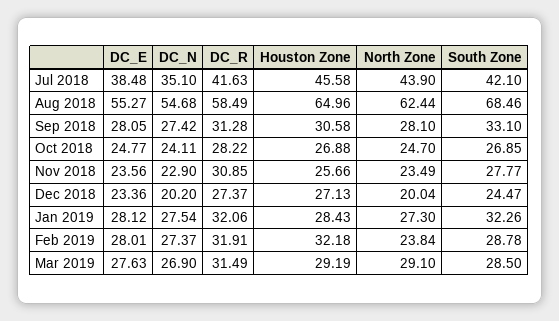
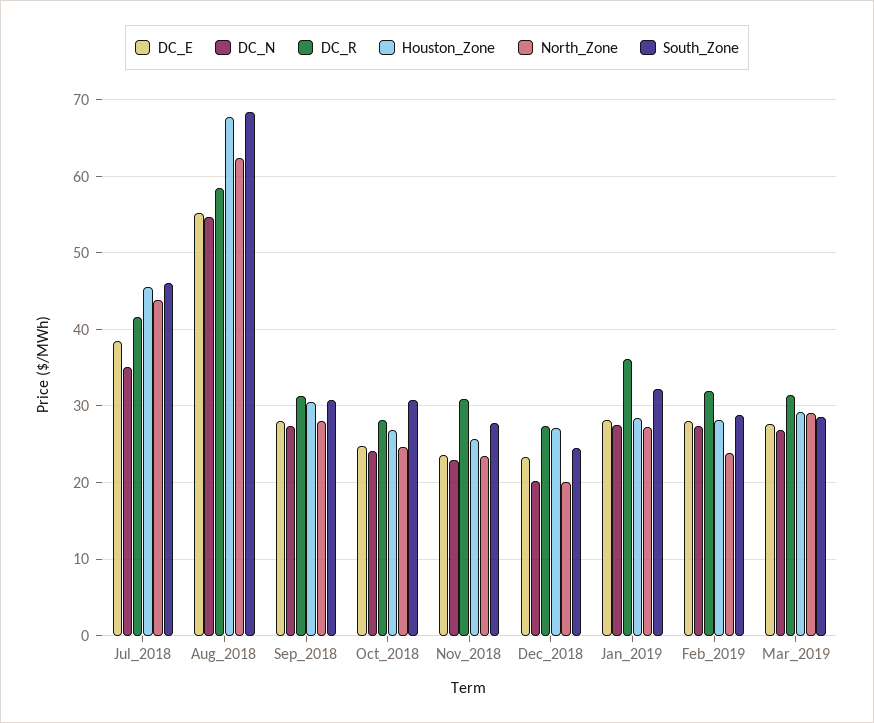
South Zone, Jul 2018: 42.1 -> 46
Houston Zone, Aug 2018: 64.96 -> 68
South Zone, Sep 2018: 33.1 -> 31
South Zone, Oct 2018: 26.85 -> 31
DC_R, Jan 2019: 32.06 -> 36
Houston Zone, Feb 2019: 32.18 -> 28

